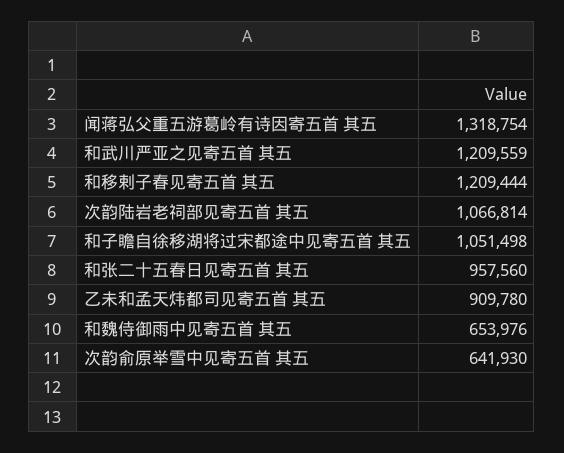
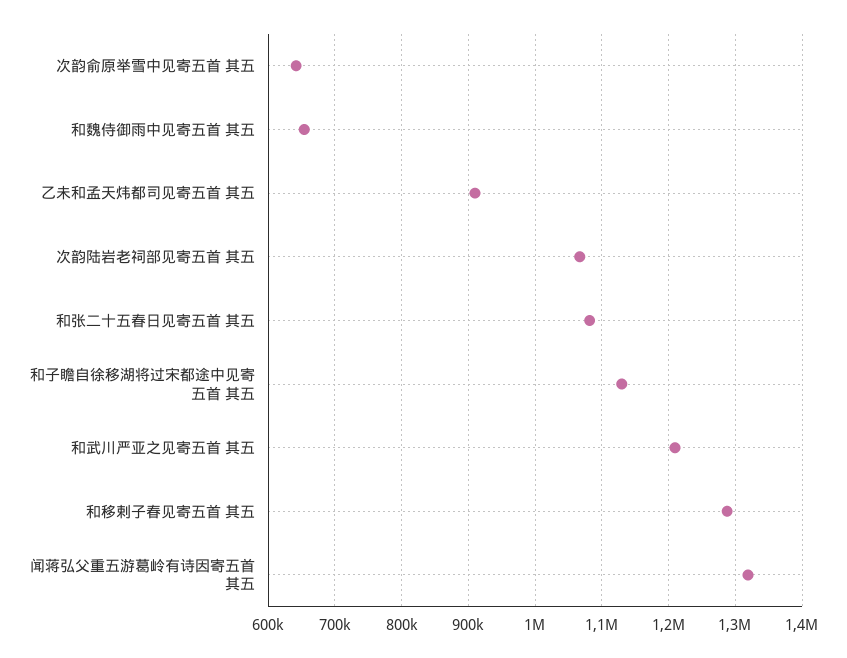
和移剌子春见寄五首 其五: 1209444 -> 1290000
和子瞻自徐移湖将过宋都途中见寄五首 其五: 1051498 -> 1130000
和张二十五春日见寄五首 其五: 957560 -> 1080000

